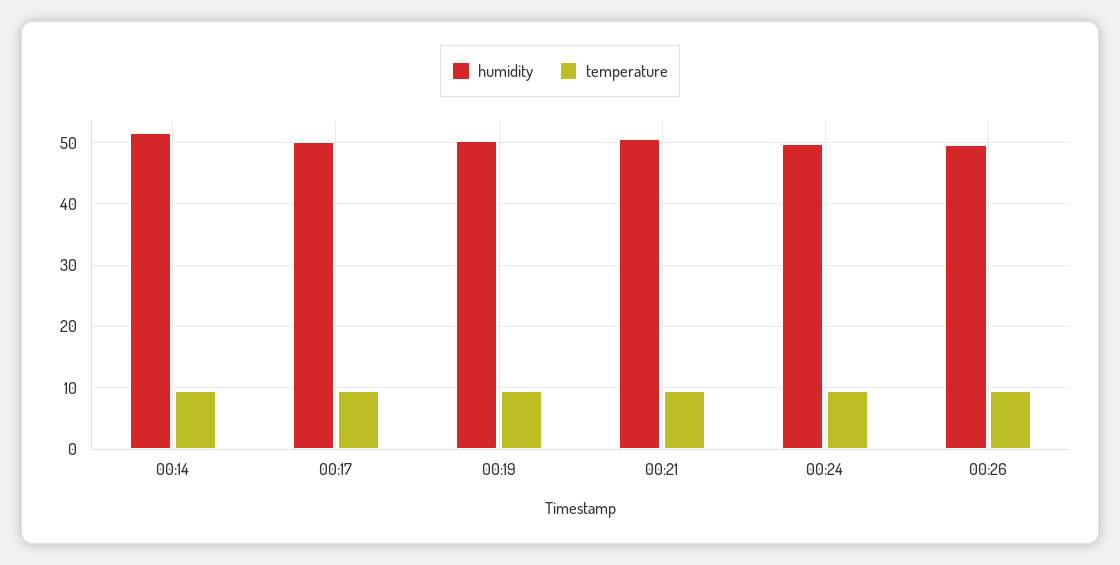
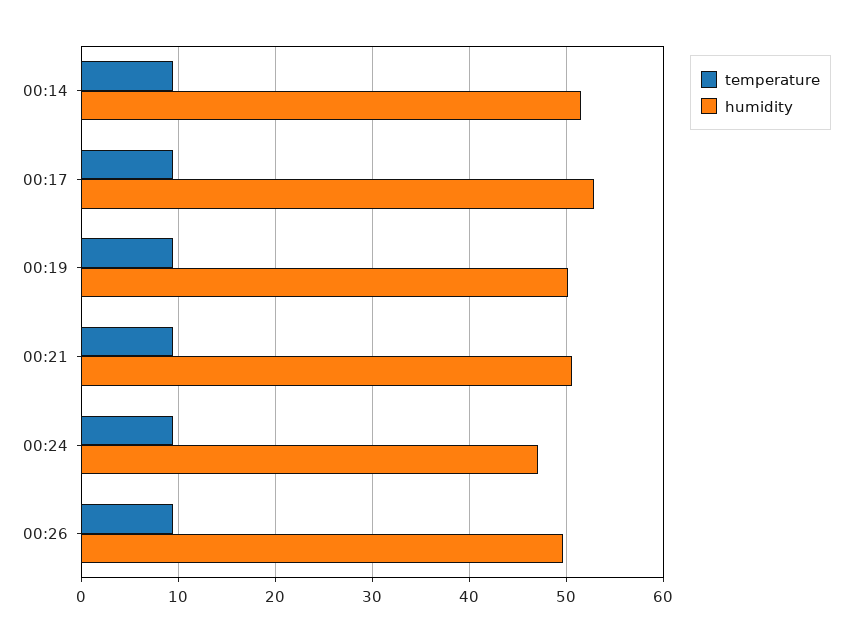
humidity, 00:17: 50 -> 53
humidity, 00:24: 50 -> 47

